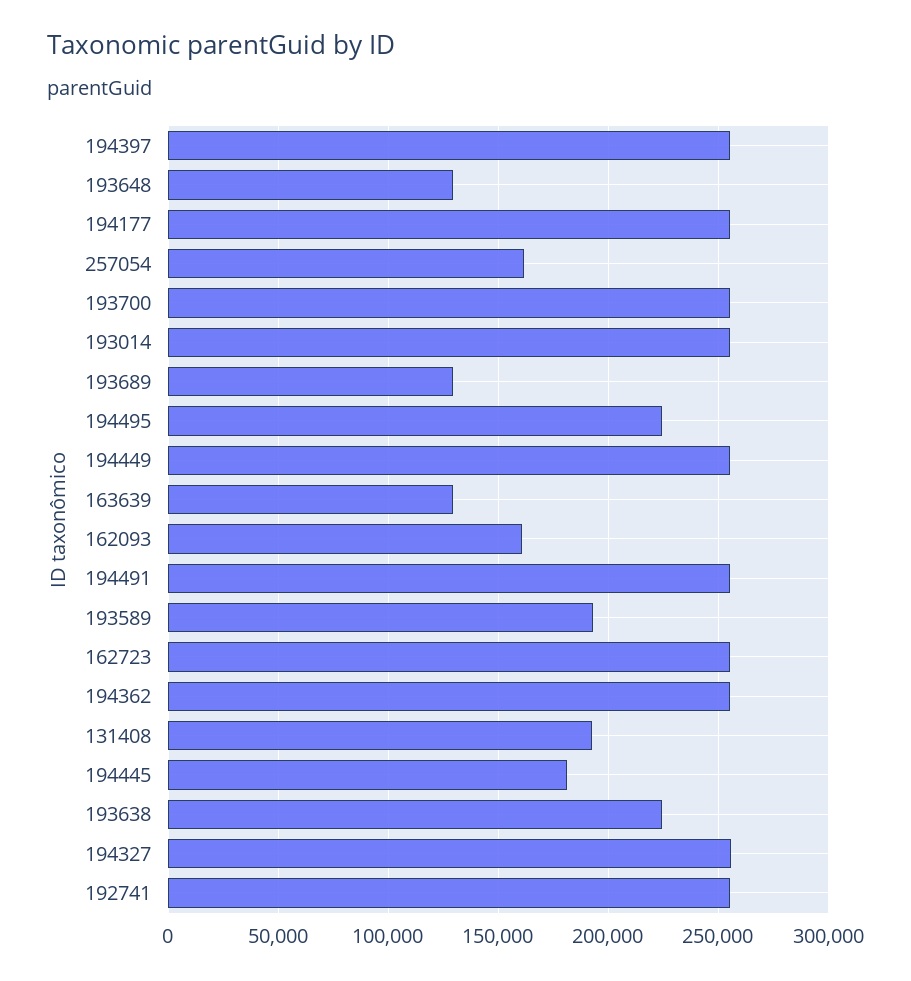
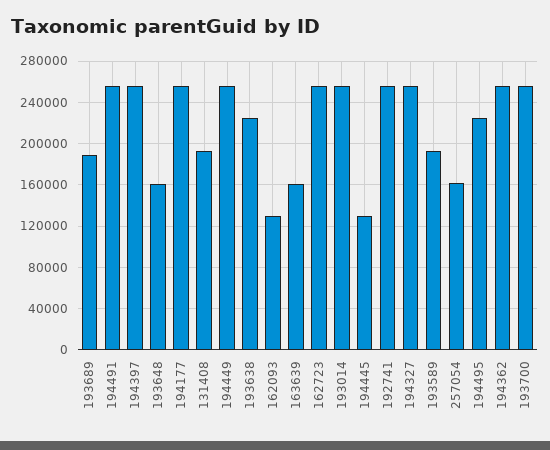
193648: 130000 -> 160000
193689: 130000 -> 190000
163639: 130000 -> 160000
162093: 160000 -> 130000
194445: 180000 -> 130000

